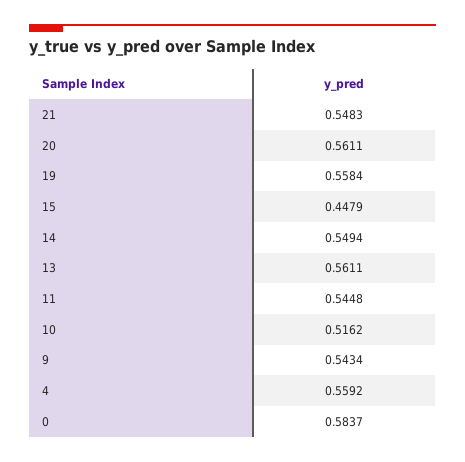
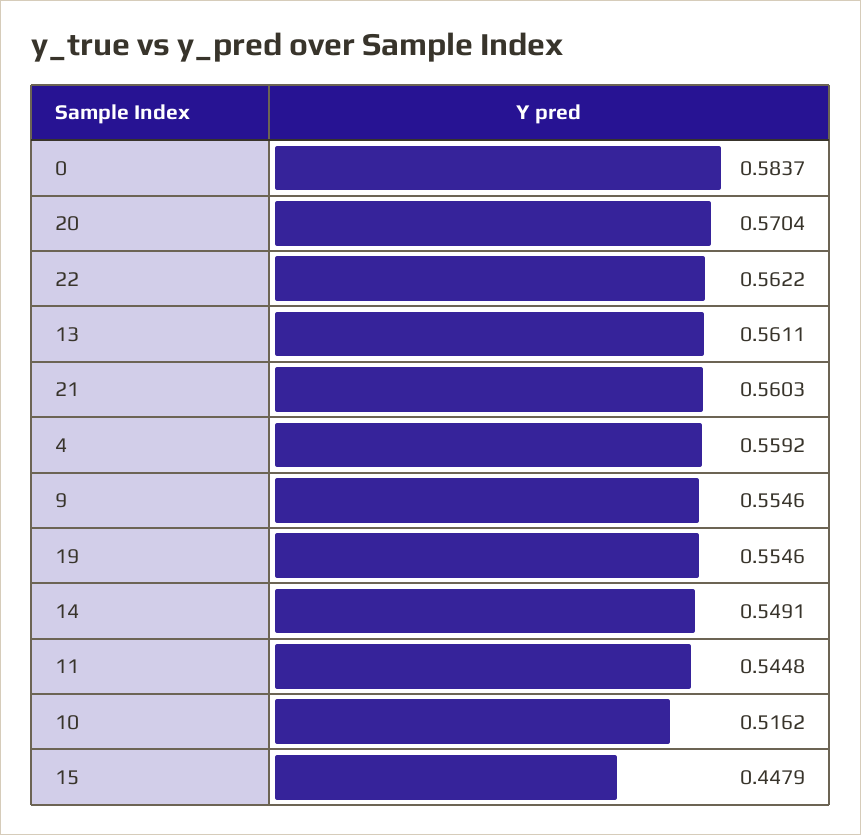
21: 0.5483 -> 0.5603
20: 0.5611 -> 0.5704
19: 0.5584 -> 0.5546
14: 0.5494 -> 0.5491
9: 0.5434 -> 0.5546
22: none -> 0.5622

